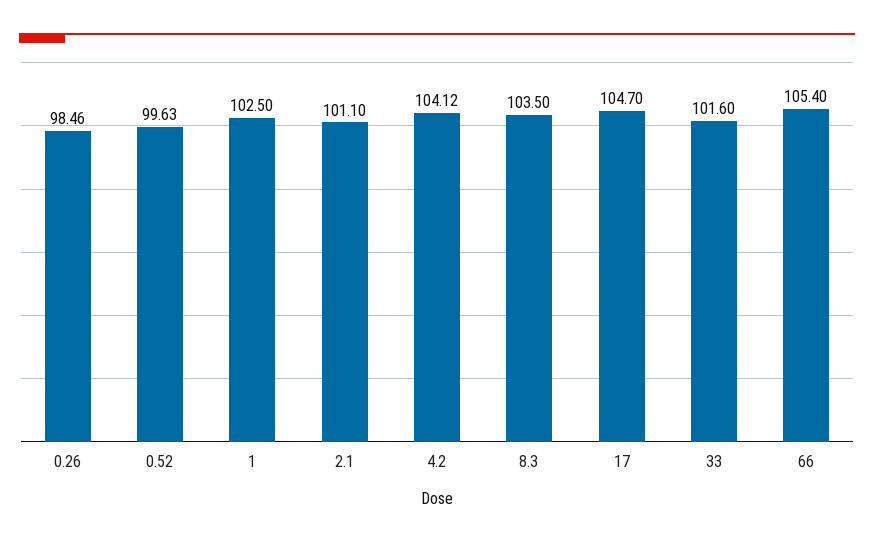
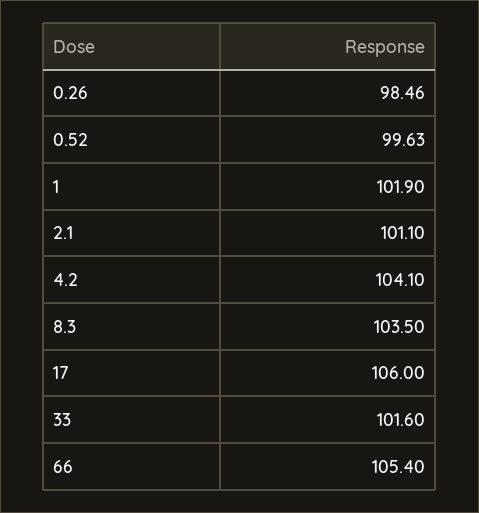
1: 102.5 -> 101.9
4.2: 104.12 -> 104.1
17: 104.7 -> 106

